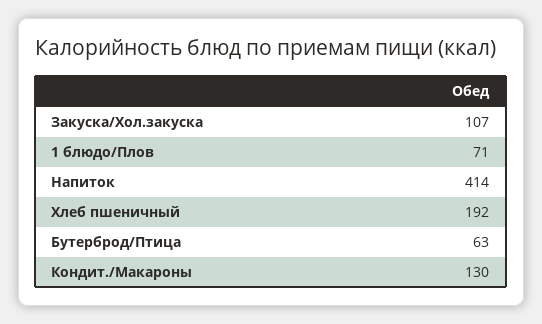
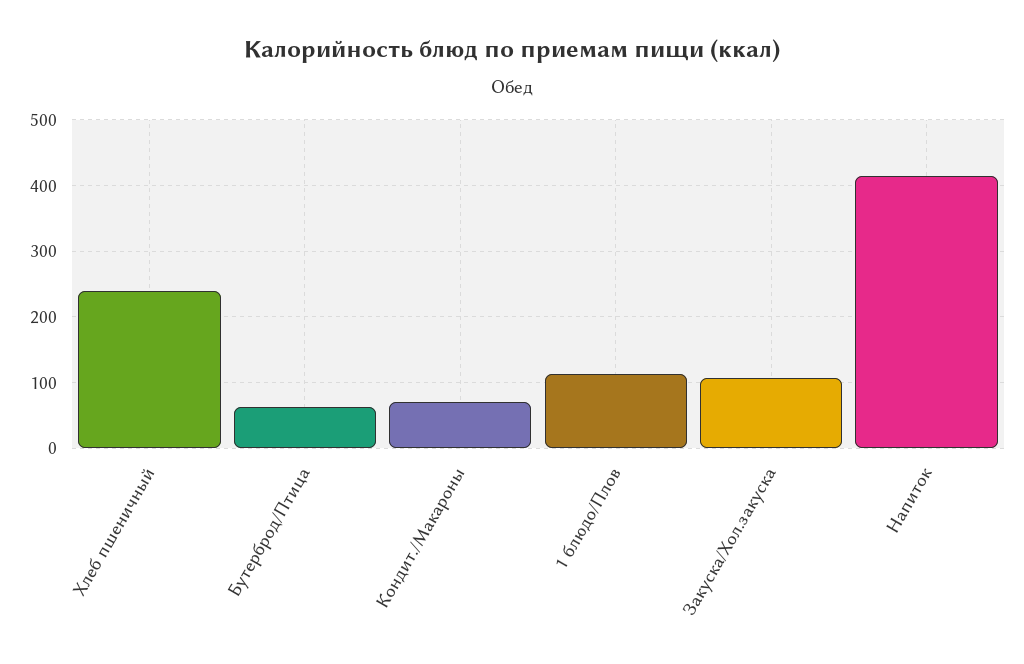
1 блюдо/Плов: 71 -> 110
Хлеб пшеничный: 192 -> 240
Кондит./Макароны: 130 -> 70

